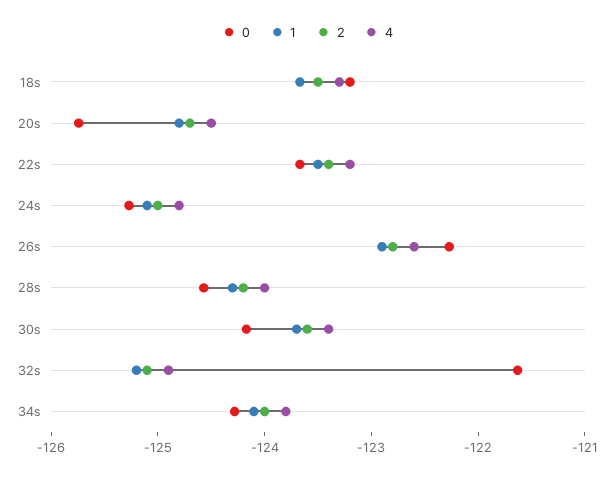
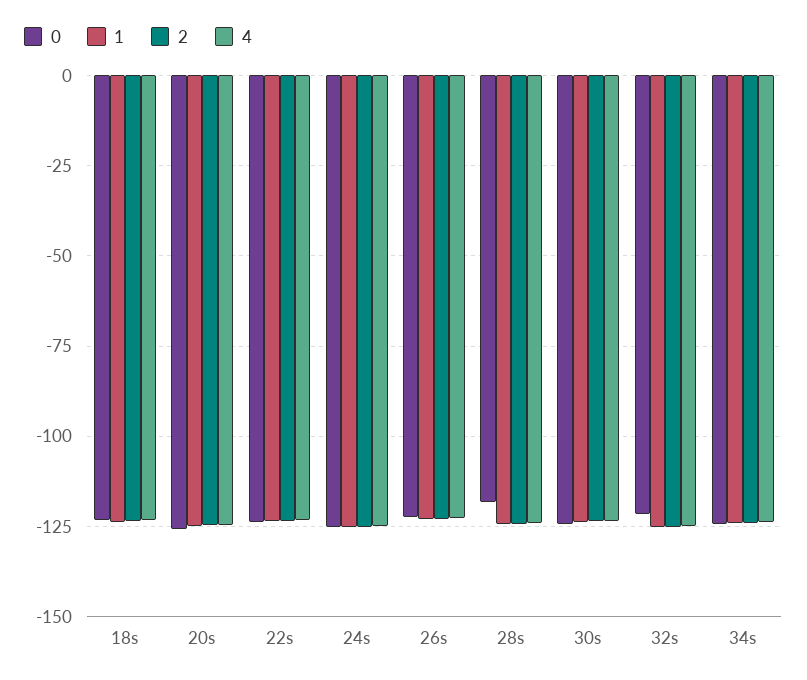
0, 28s: -124.6 -> -117.5

